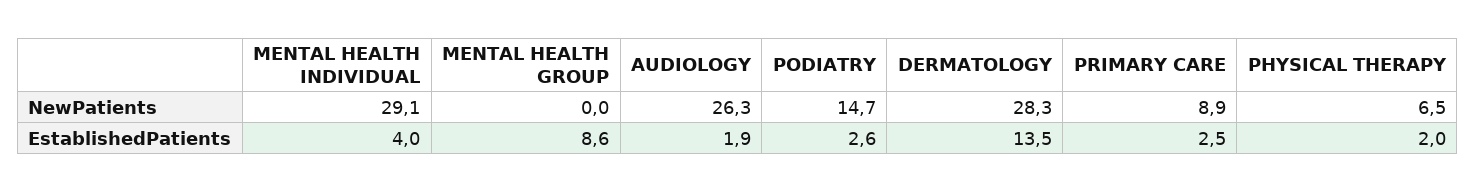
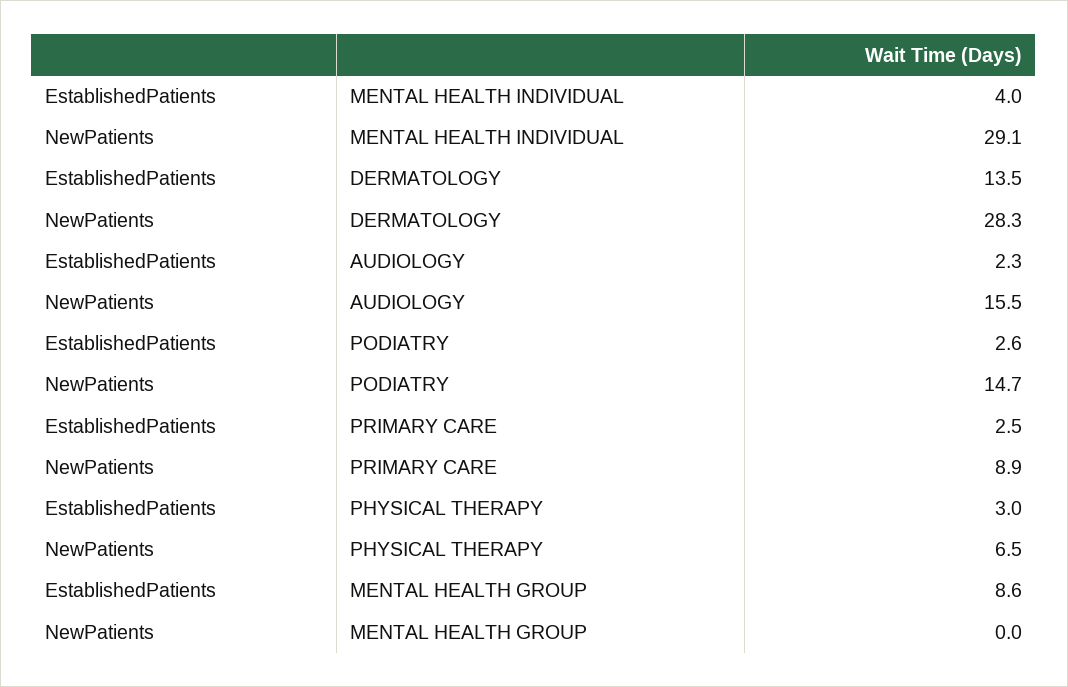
AUDIOLOGY, NewPatients: 26.3 -> 15.5
AUDIOLOGY, EstablishedPatients: 1.9 -> 2.3
PHYSICAL THERAPY, EstablishedPatients: 2 -> 3

